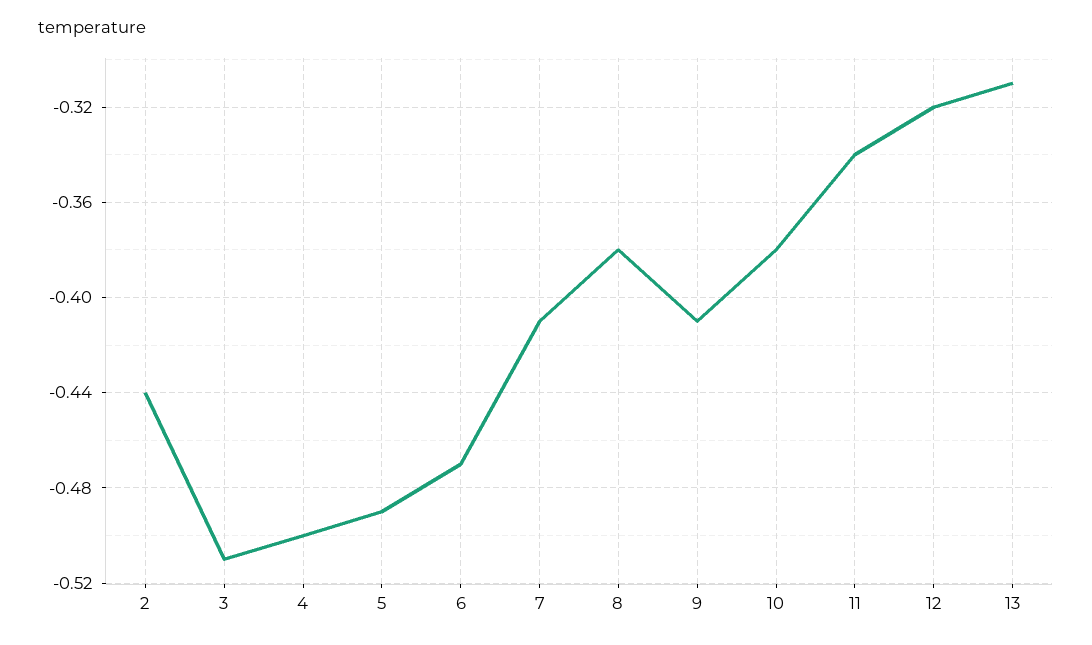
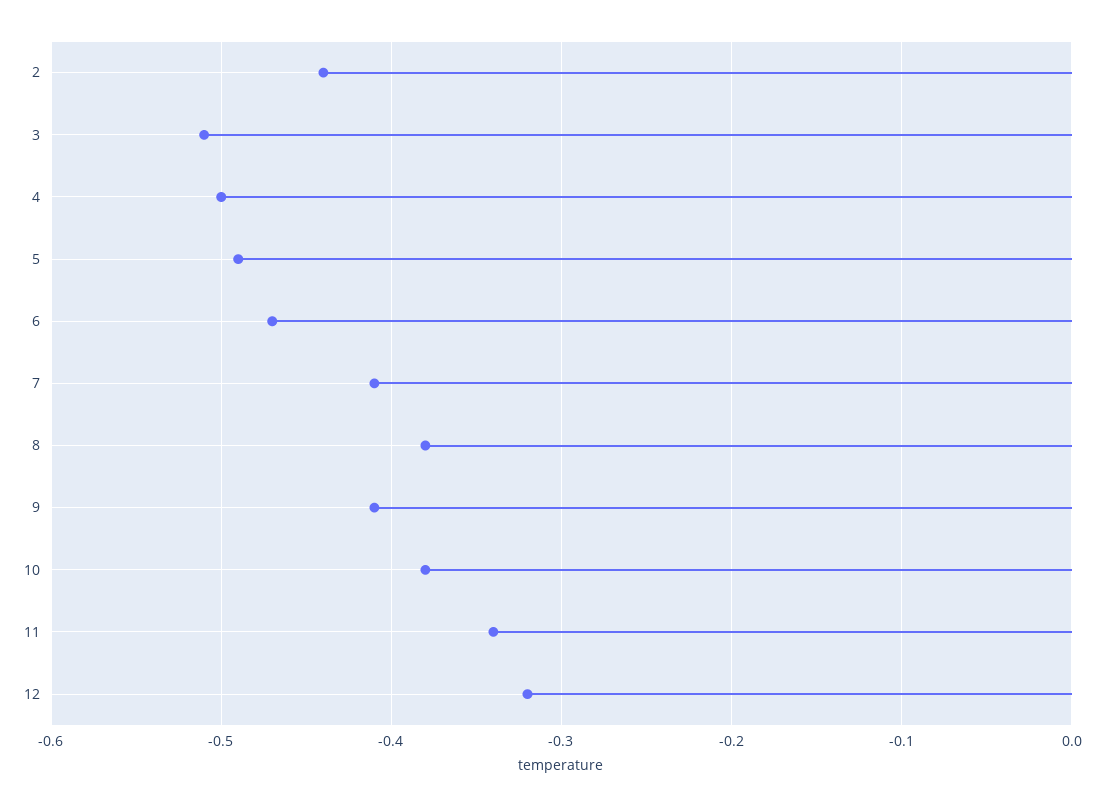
13: -0.31 -> none

